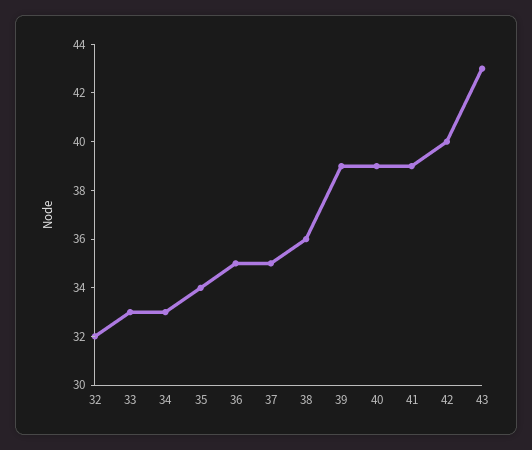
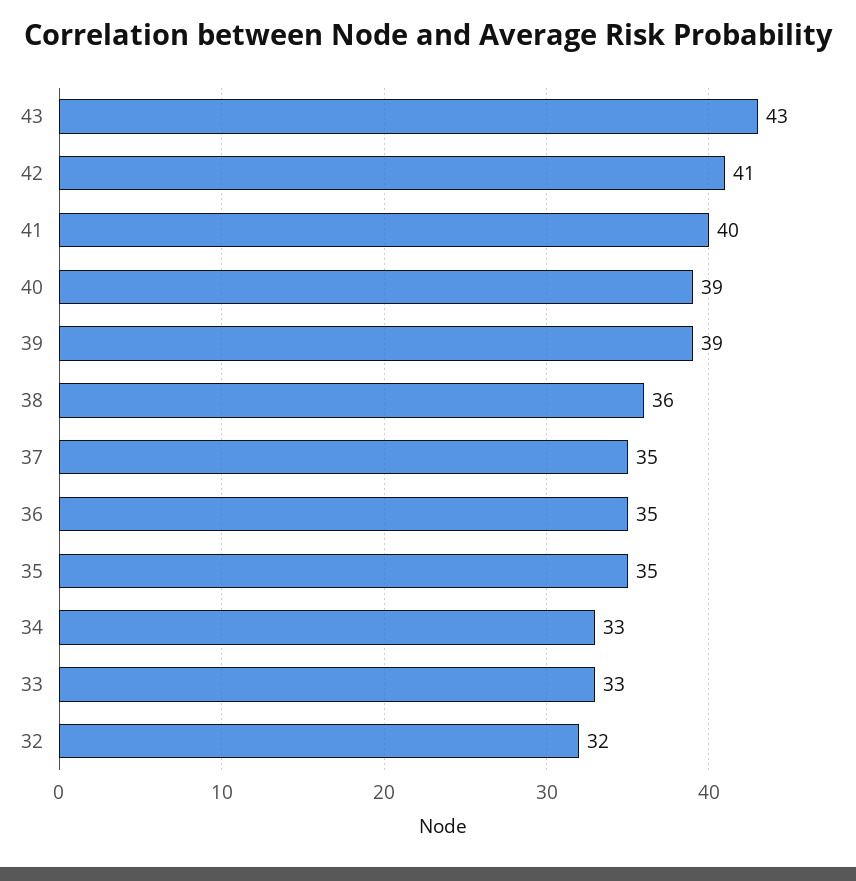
35: 34 -> 35
41: 39 -> 40
42: 40 -> 41

